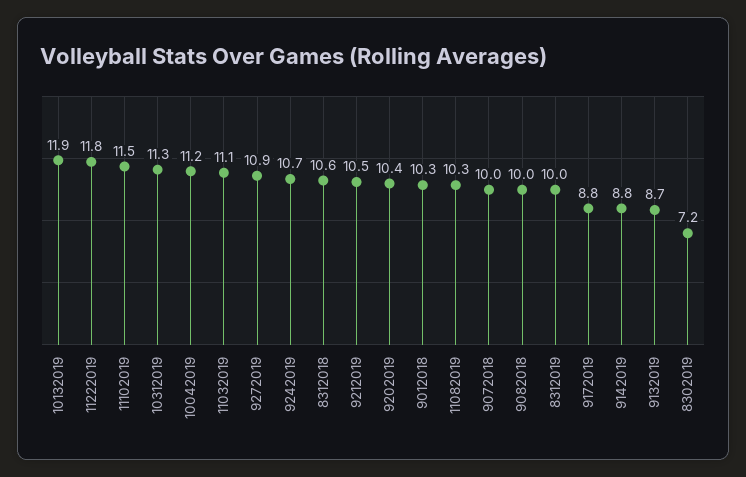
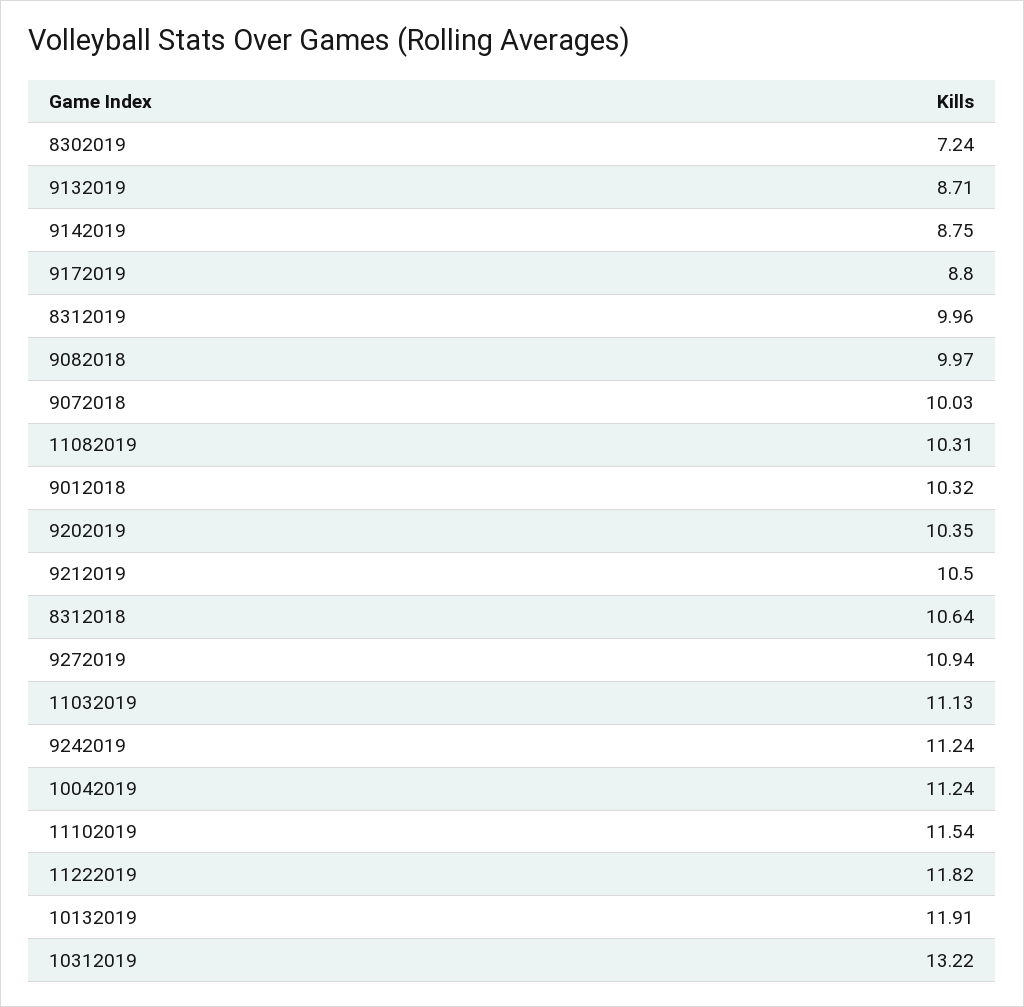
10312019: 11.3 -> 13.22
9242019: 10.7 -> 11.24

